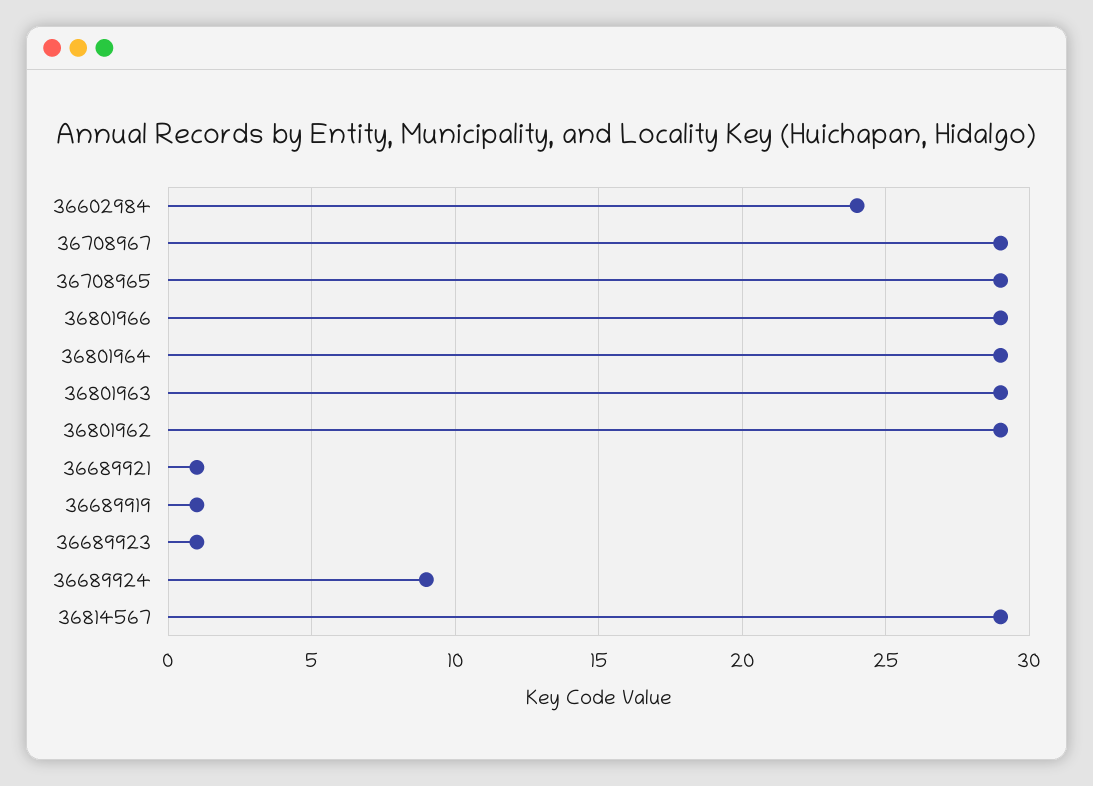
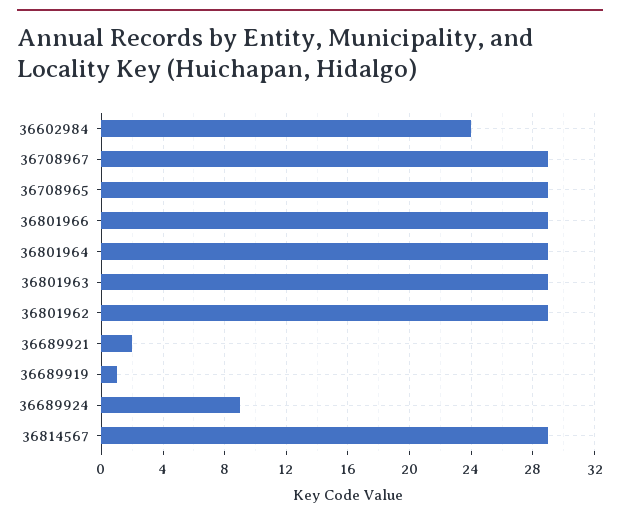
36689921: 1 -> 2
36689923: 1 -> none

